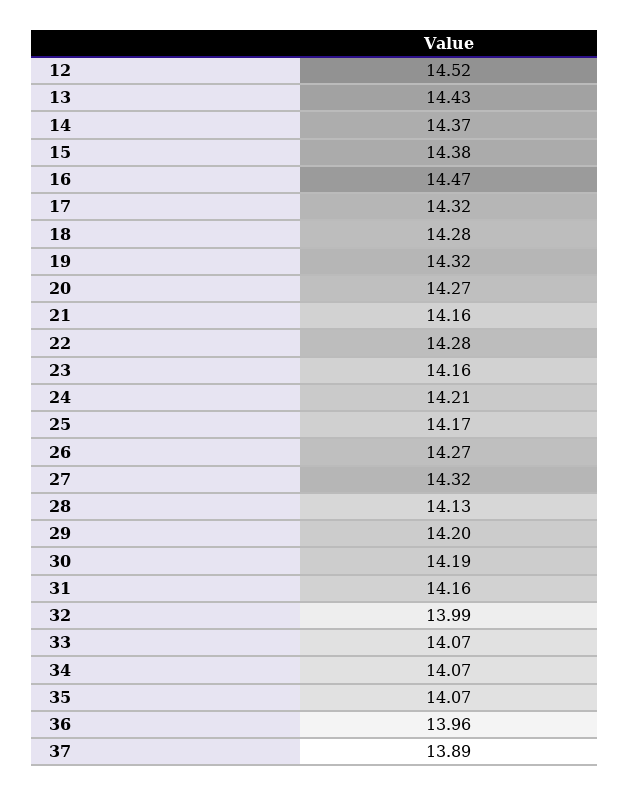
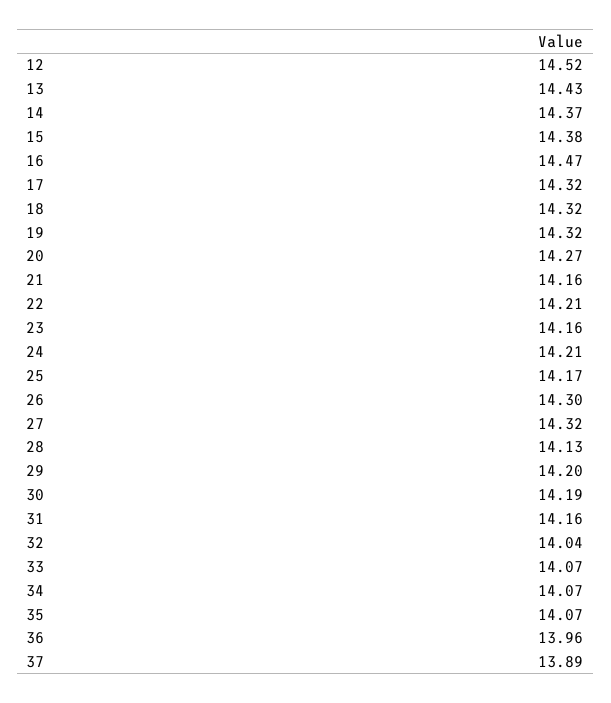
18: 14.28 -> 14.32
22: 14.28 -> 14.21
26: 14.27 -> 14.3
32: 13.99 -> 14.04

